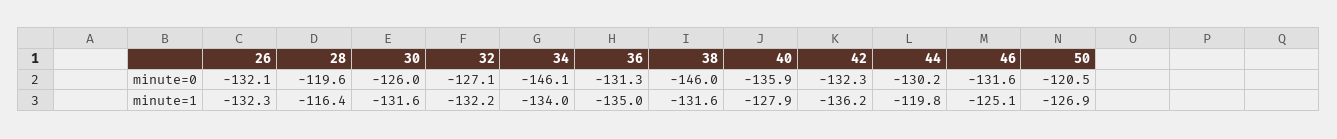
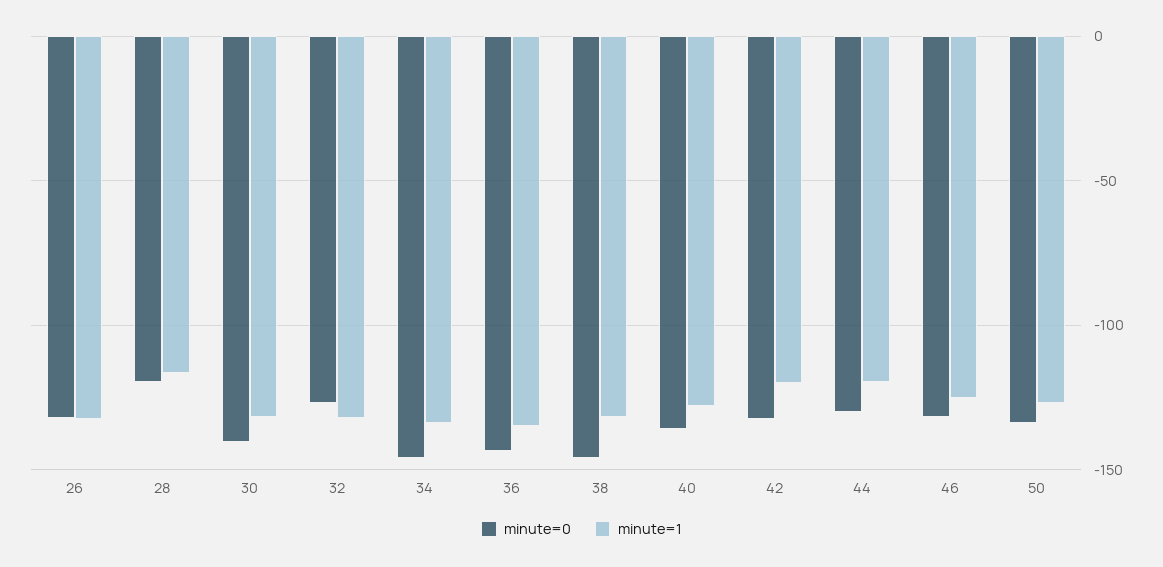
minute=0, 30: -126 -> -140
minute=0, 36: -131.3 -> -145
minute=0, 50: -120.5 -> -135
minute=1, 42: -136.2 -> -120

